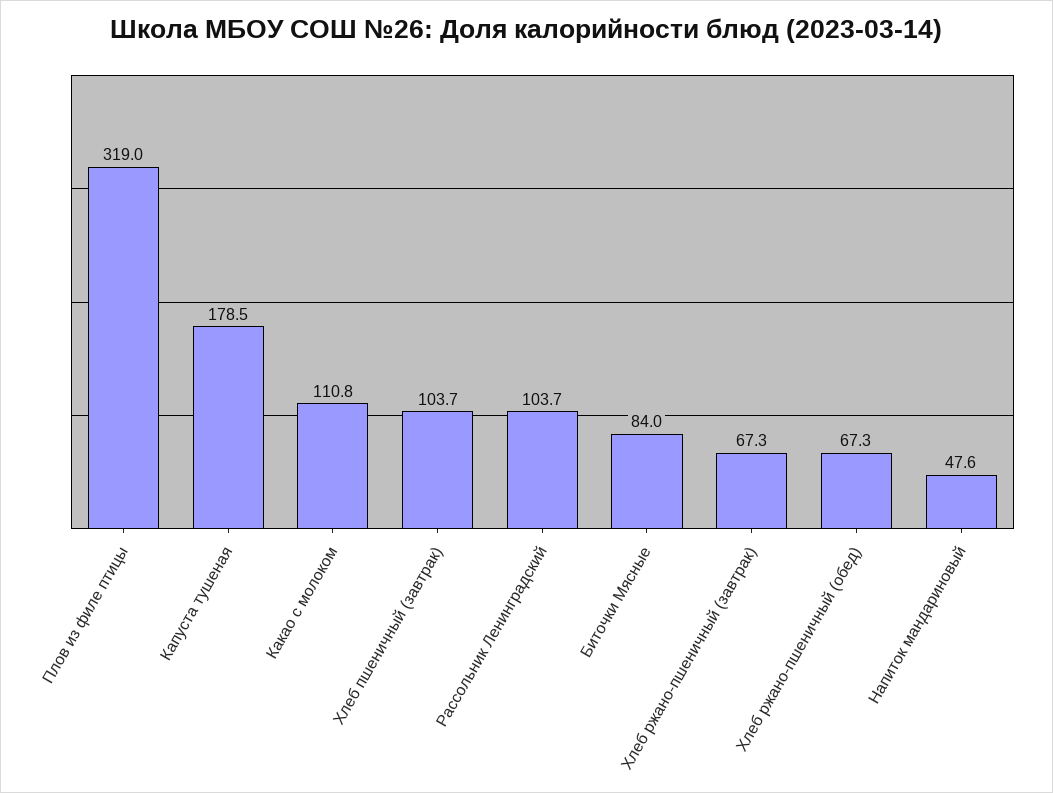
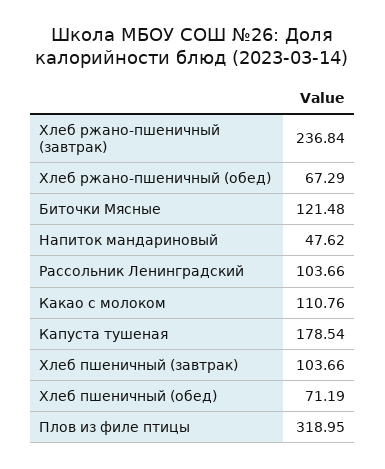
Биточки Мясные: 84 -> 121.48
Хлеб ржано-пшеничный (завтрак): 67.3 -> 236.84
Хлеб пшеничный (обед): none -> 71.19

